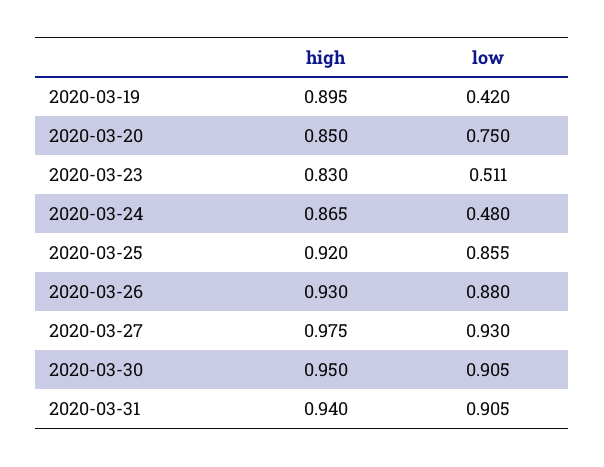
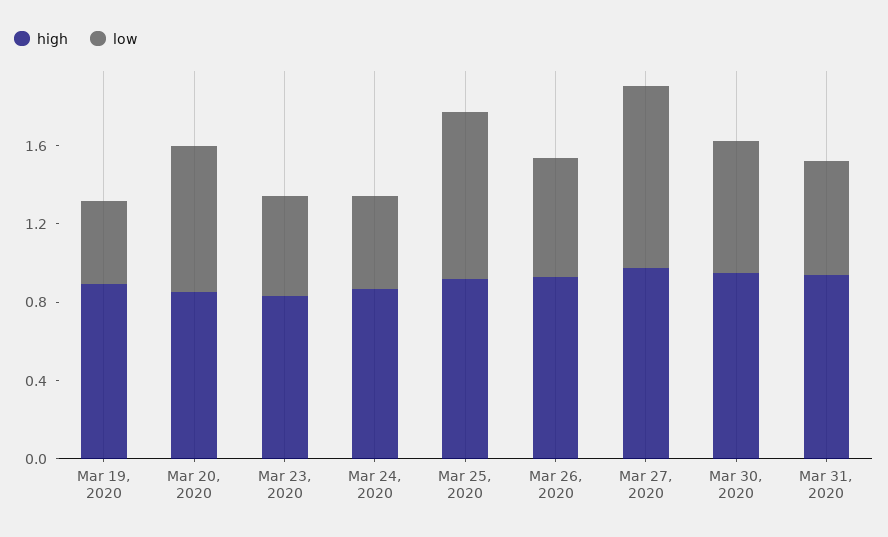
low, 2020-03-26: 0.88 -> 0.6
low, 2020-03-30: 0.905 -> 0.7
low, 2020-03-31: 0.905 -> 0.6

